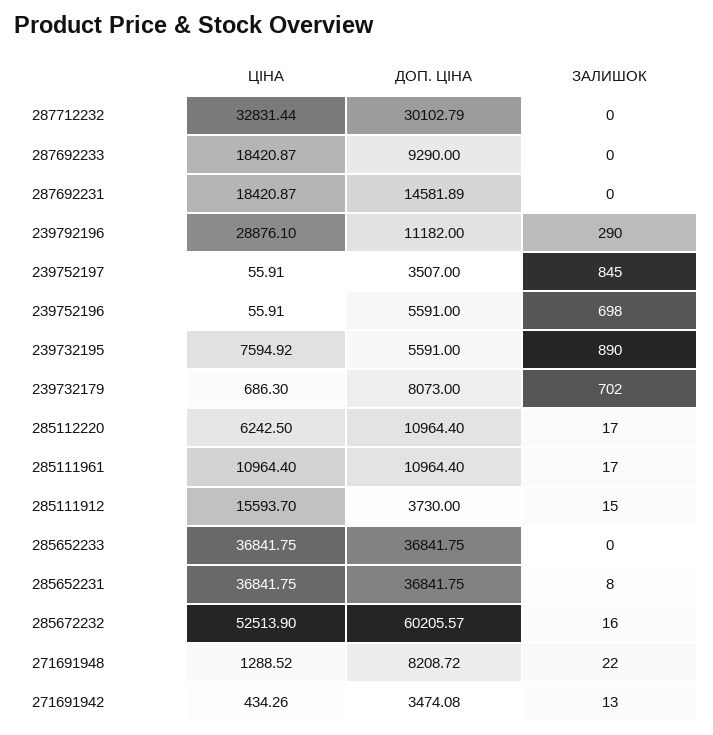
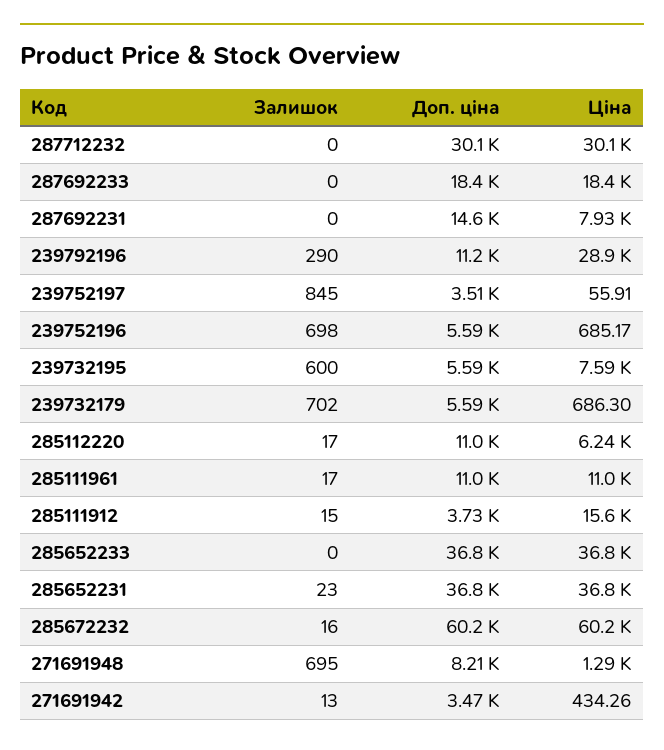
ЦІНА, 287712232: 32831.44 -> 30100
ДОП. ЦІНА, 287692233: 9290 -> 18400
ЦІНА, 287692231: 18420.87 -> 7930
ЦІНА, 239752196: 55.91 -> 685.17
ЗАЛИШОК, 239732195: 890 -> 600
ДОП. ЦІНА, 239732179: 8073 -> 5590
ЗАЛИШОК, 285652231: 8 -> 23
ЦІНА, 285672232: 52513.9 -> 60200
ЗАЛИШОК, 271691948: 22 -> 695

